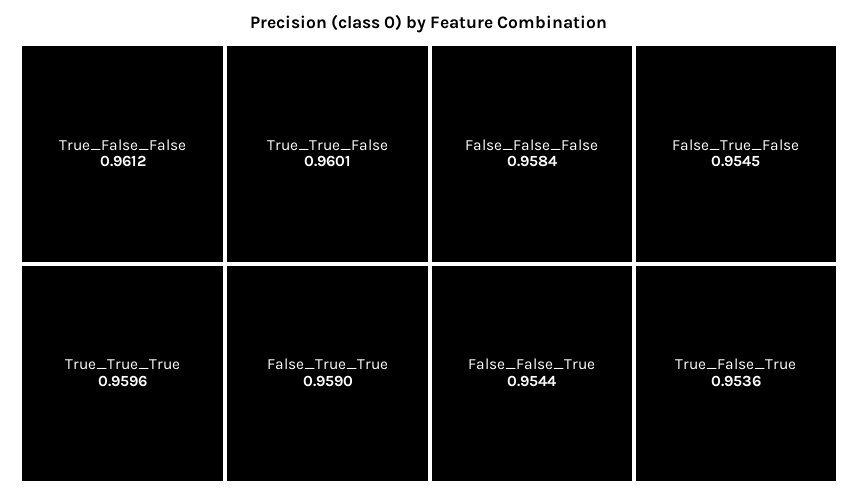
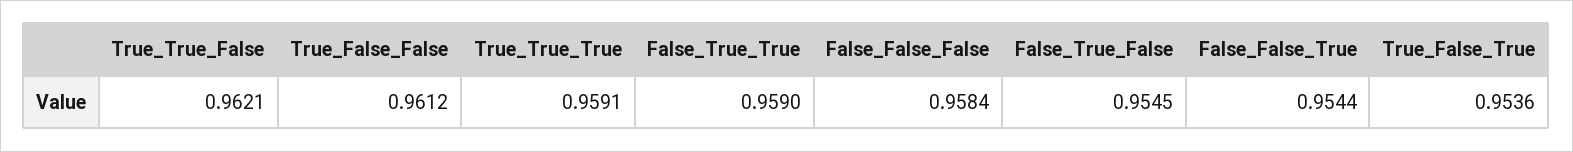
True_True_False: 0.9601 -> 0.9621
True_True_True: 0.9596 -> 0.9591

